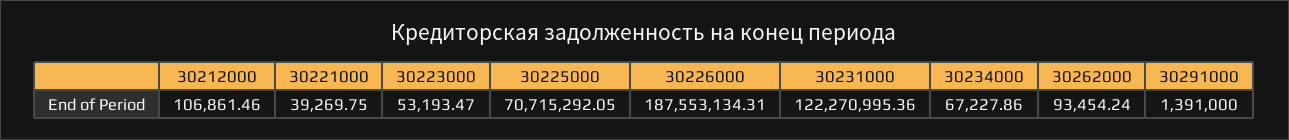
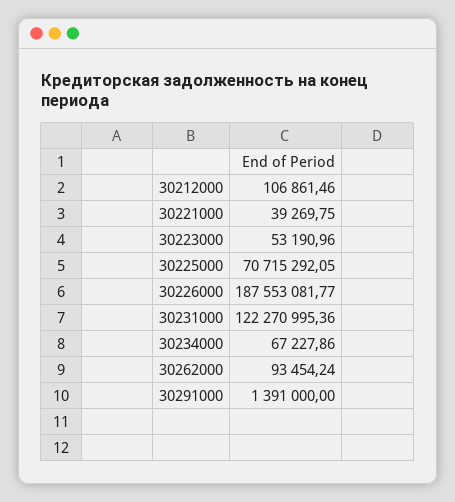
30223000: 53193.47 -> 53190.96
30226000: 187553134.31 -> 187553081.77

